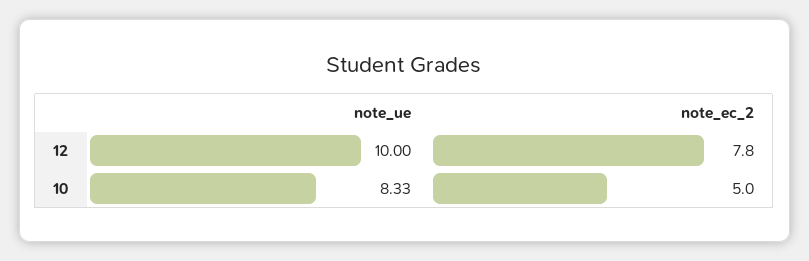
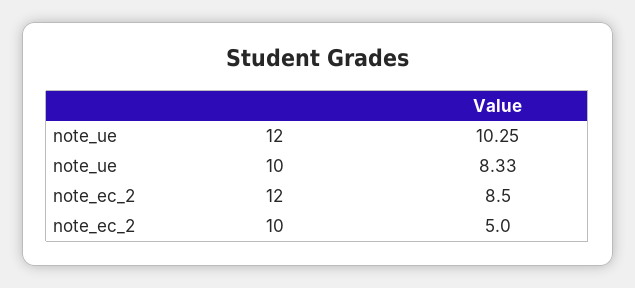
note_ue, 12: 10 -> 10.25
note_ec_2, 12: 7.8 -> 8.5

